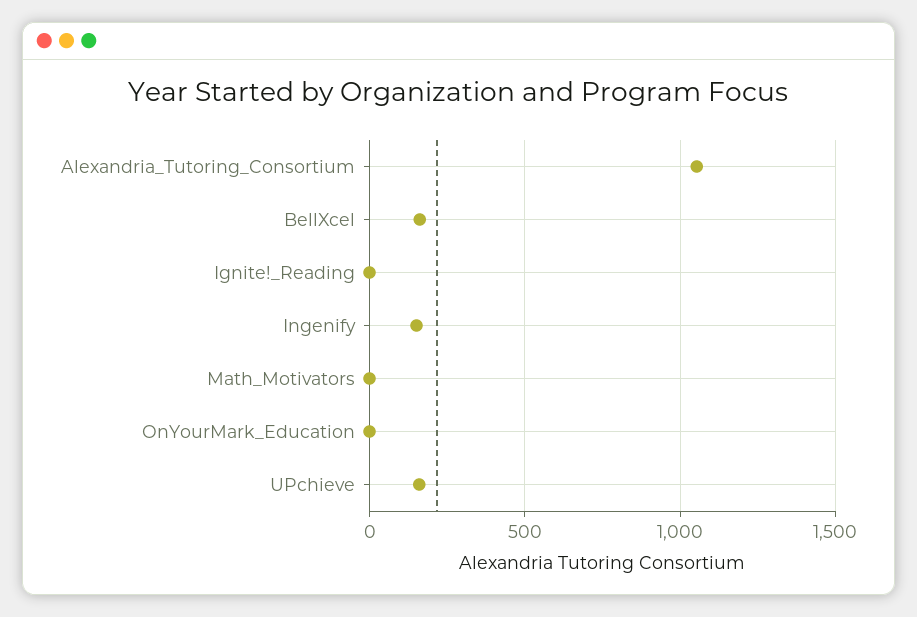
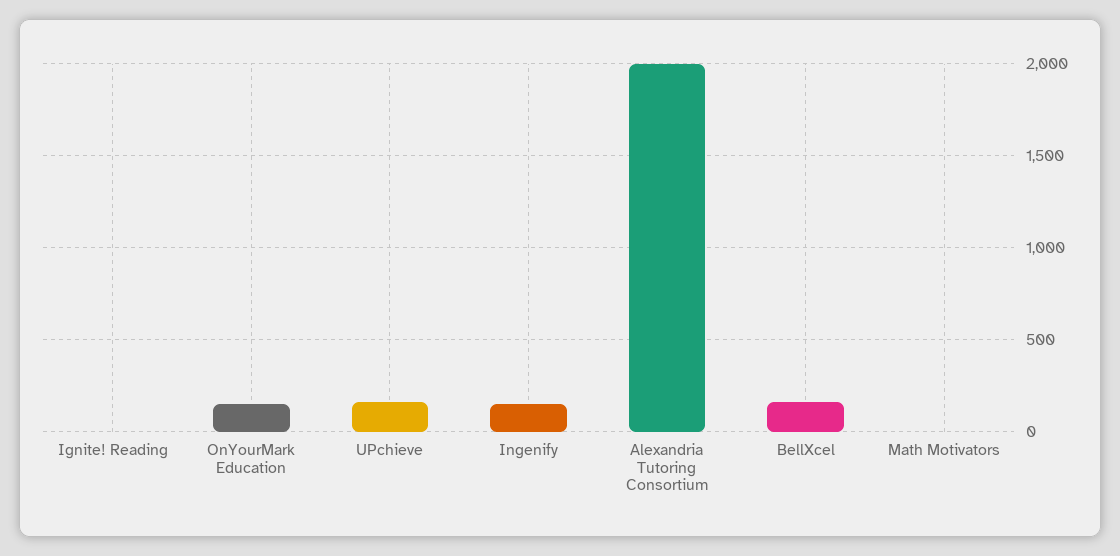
Alexandria_Tutoring_Consortium: 1050 -> 2000
OnYourMark_Education: 0 -> 150

